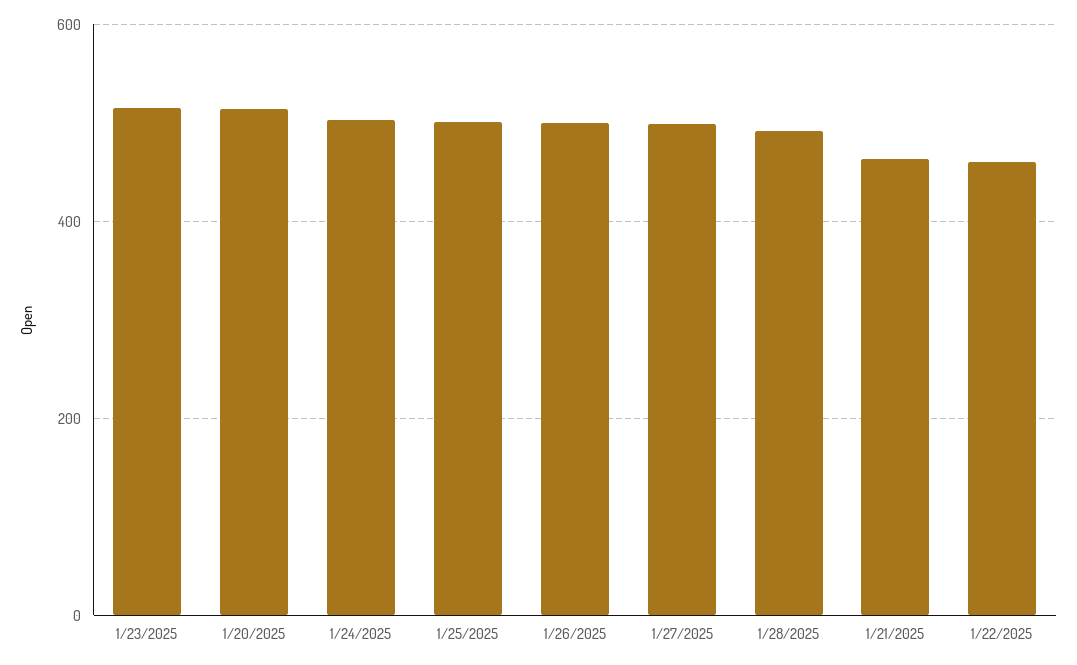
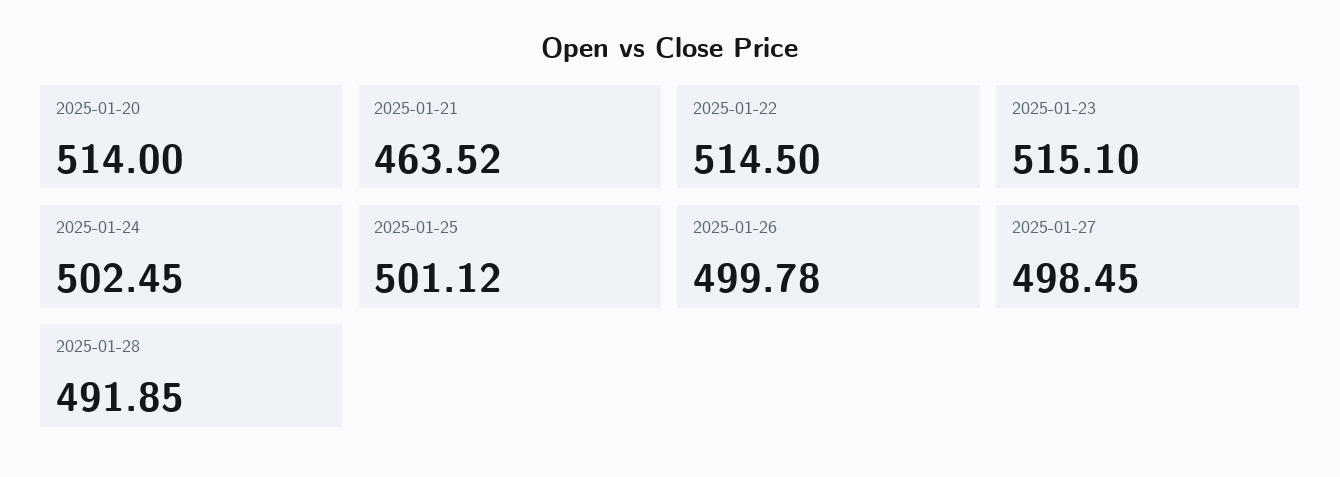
1/22/2025: 460 -> 514.5

